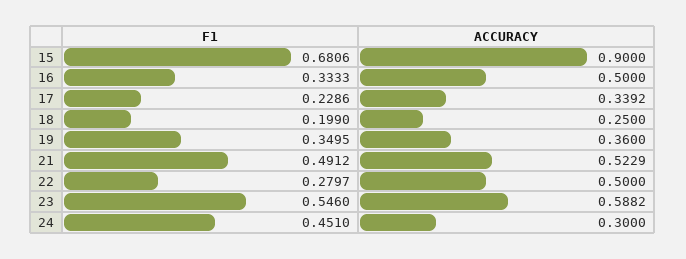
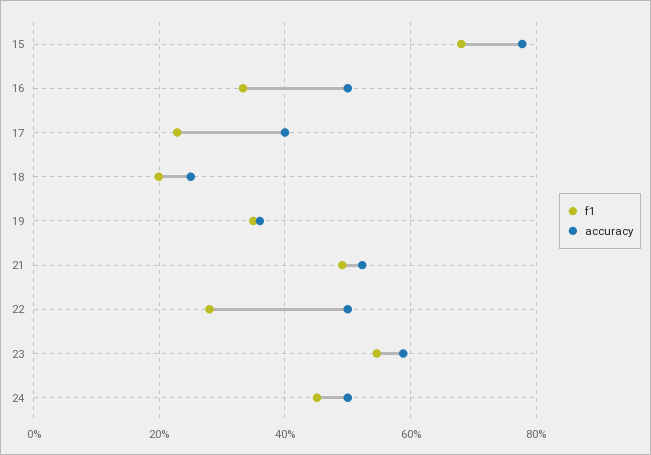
ACCURACY, 15: 0.9 -> 0.78
ACCURACY, 17: 0.3392 -> 0.4
ACCURACY, 24: 0.3 -> 0.5

